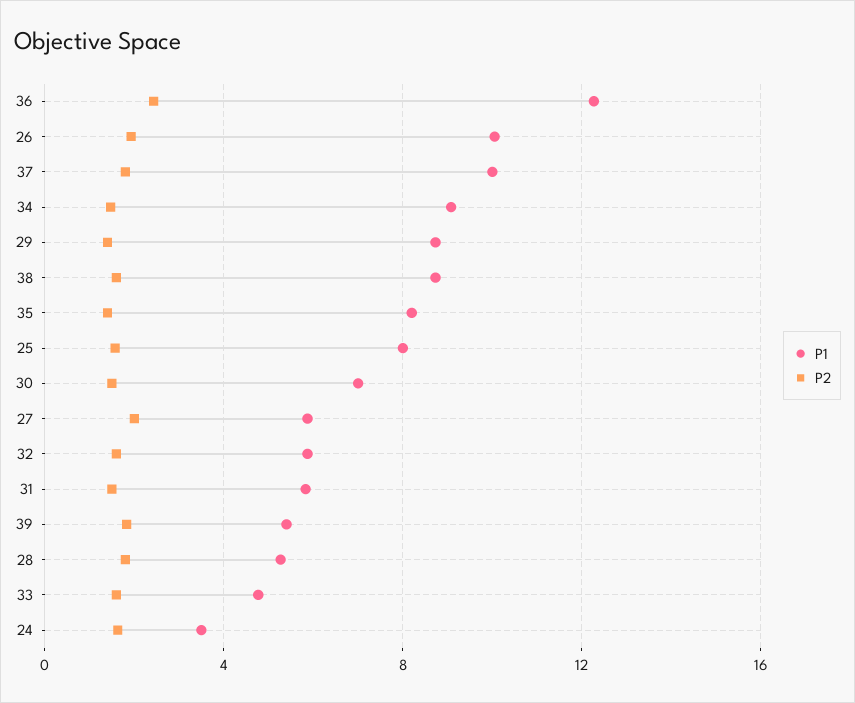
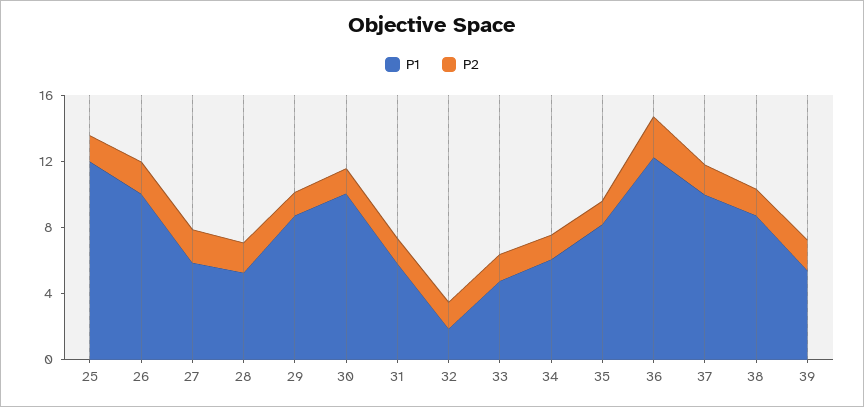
P1, 34: 9 -> 6
P1, 25: 8 -> 12
P1, 30: 7 -> 10
P1, 32: 6 -> 2
P1, 24: 3.5 -> none
P2, 24: 1.5 -> none

